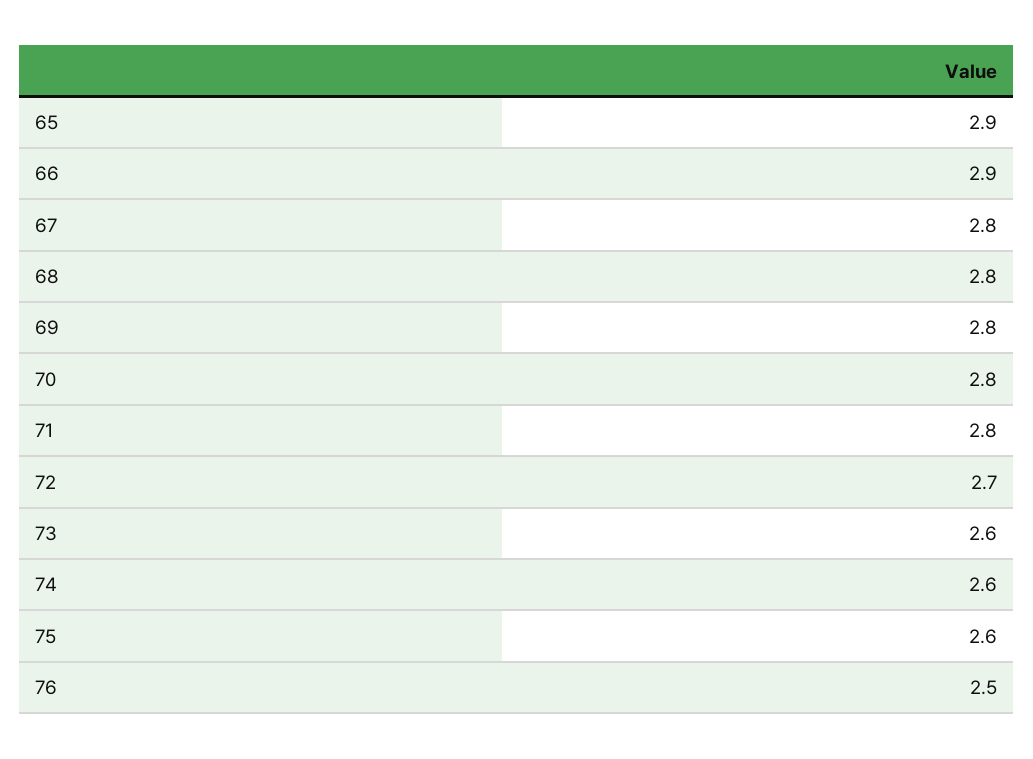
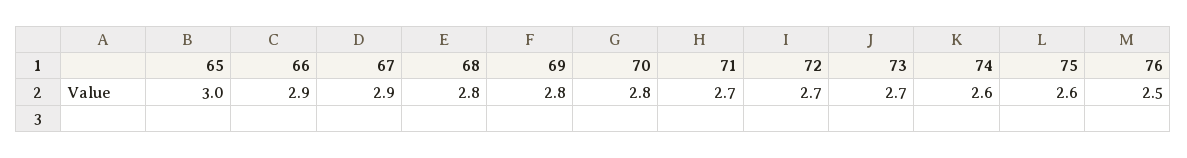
65: 2.9 -> 3
67: 2.8 -> 2.9
71: 2.8 -> 2.7
73: 2.6 -> 2.7

